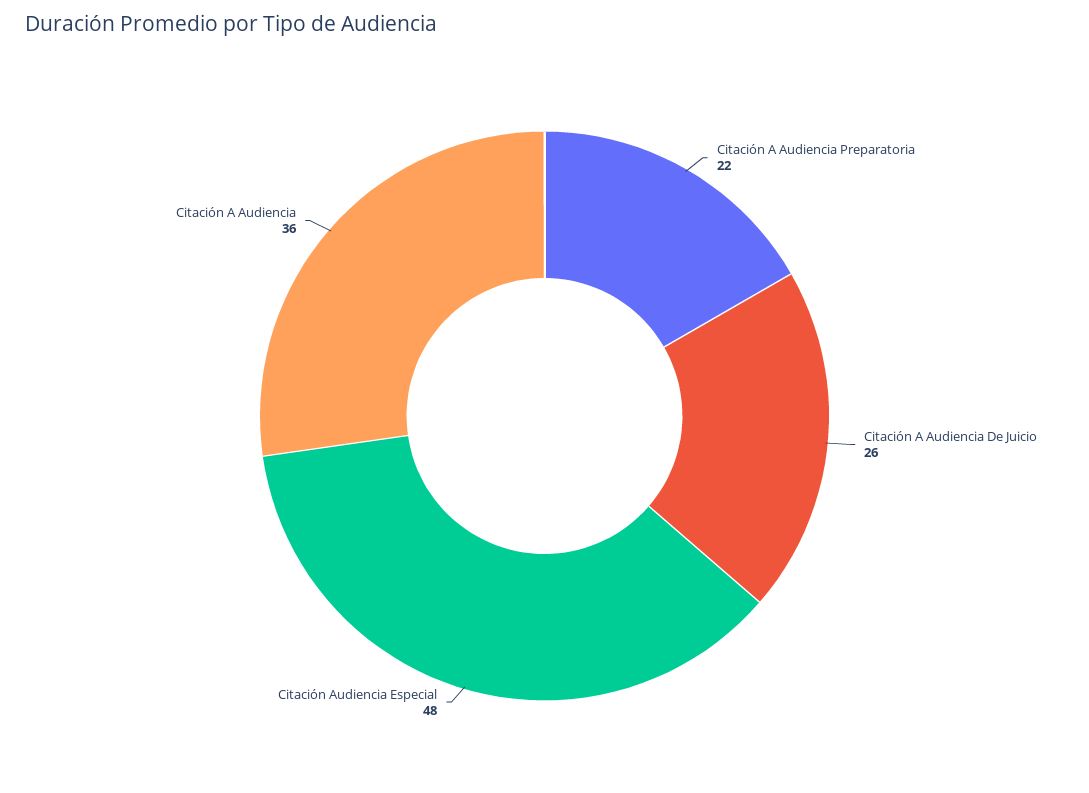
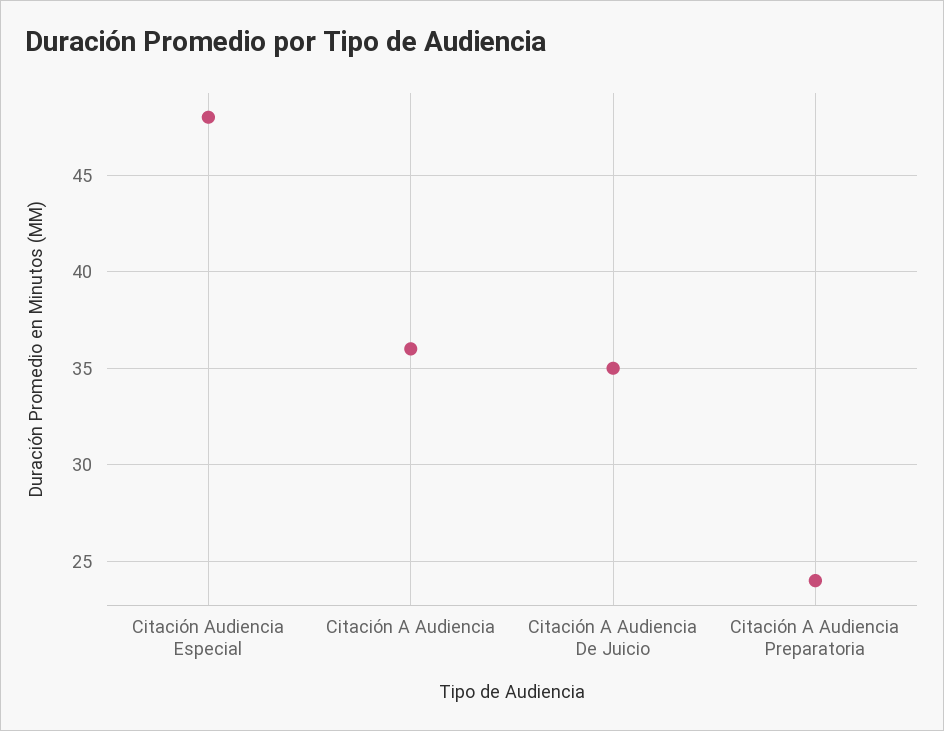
Citación A Audiencia Preparatoria: 22 -> 24
Citación A Audiencia De Juicio: 26 -> 35

